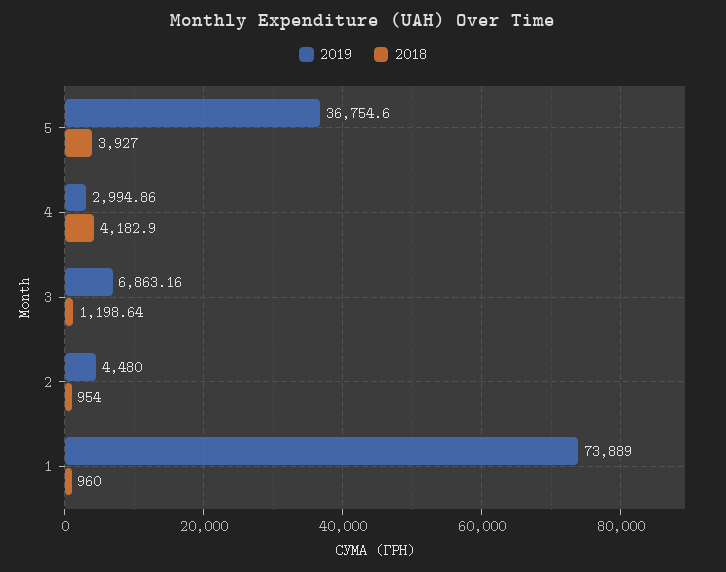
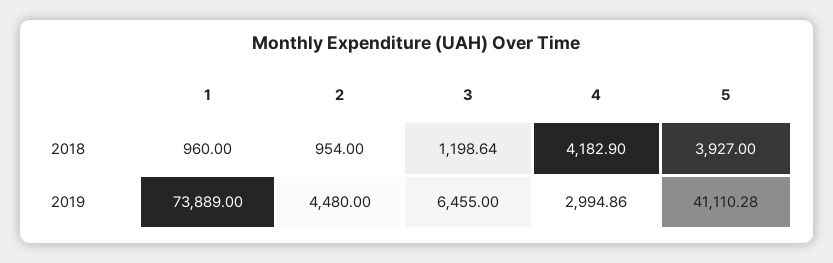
2019, 5: 36754.6 -> 41110.28
2019, 3: 6863.16 -> 6455

